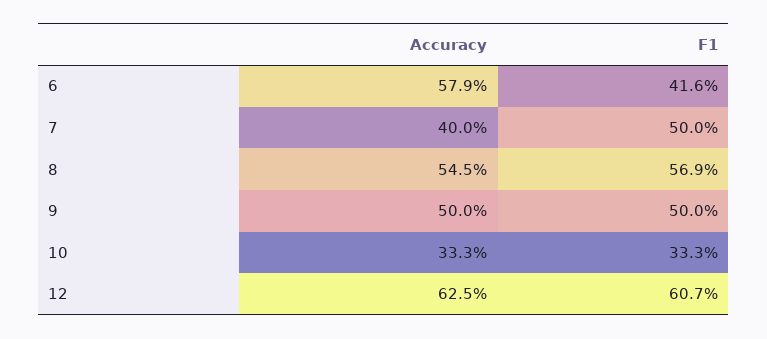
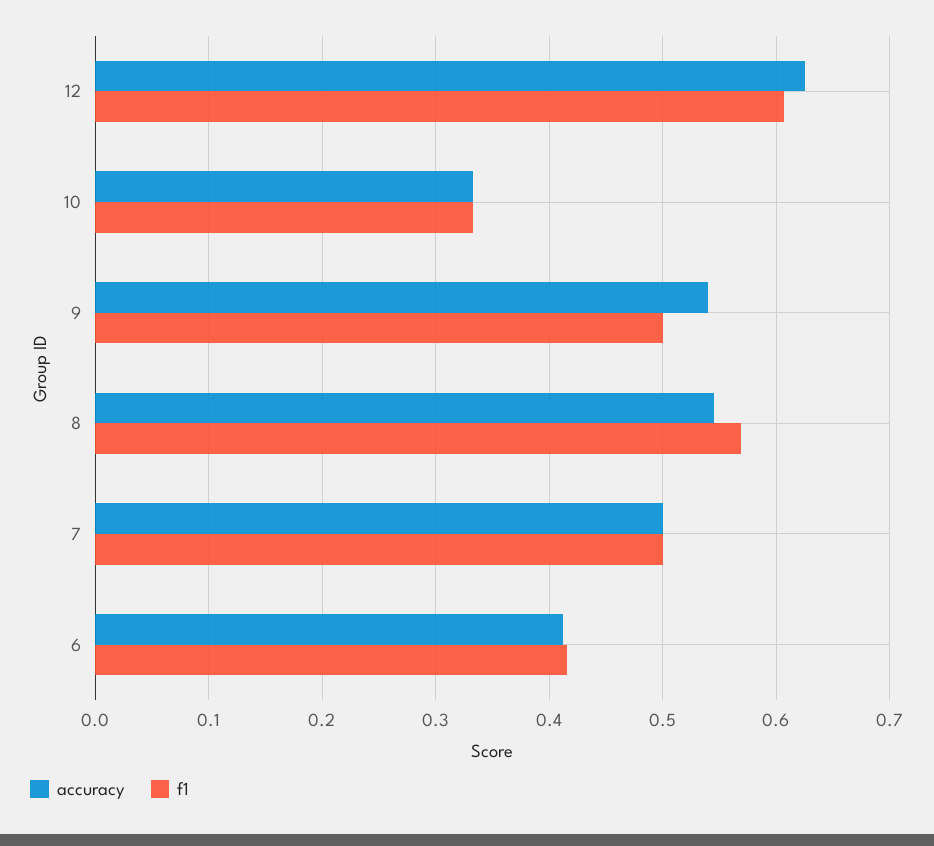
Accuracy, 6: 0.579 -> 0.41
Accuracy, 7: 0.4 -> 0.5
Accuracy, 9: 0.5 -> 0.54

